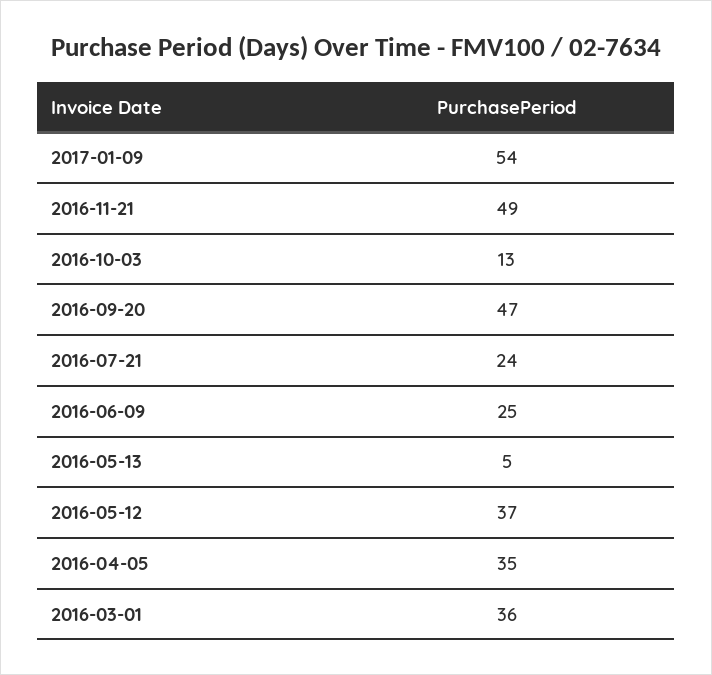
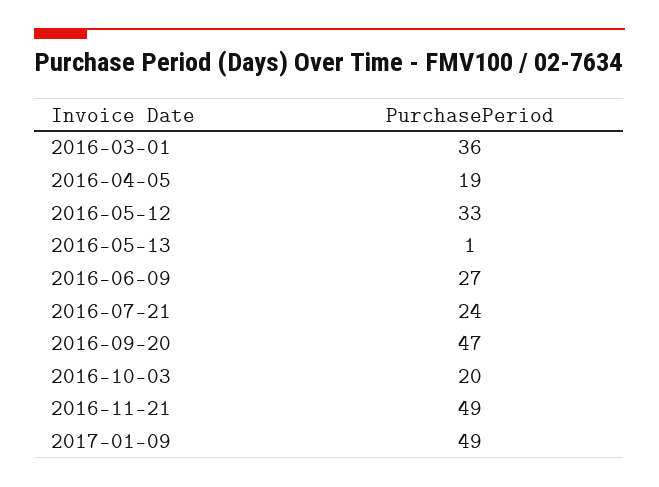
2017-01-09: 54 -> 49
2016-10-03: 13 -> 20
2016-06-09: 25 -> 27
2016-05-13: 5 -> 1
2016-05-12: 37 -> 33
2016-04-05: 35 -> 19

